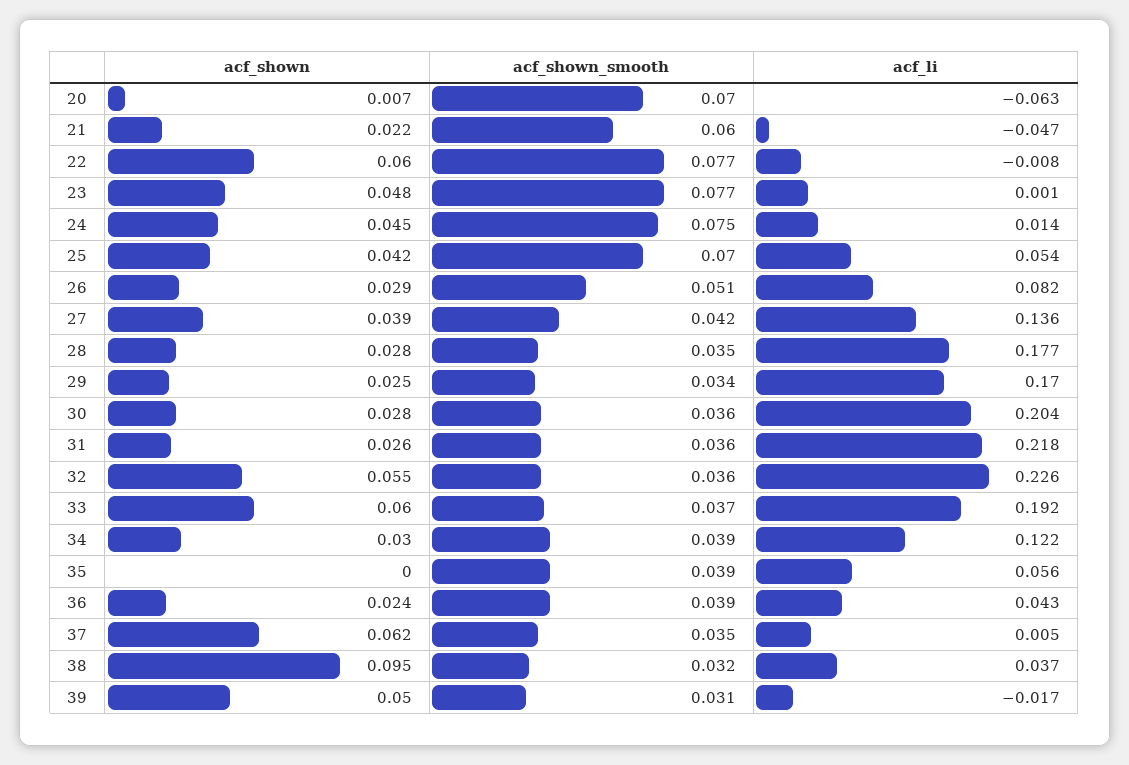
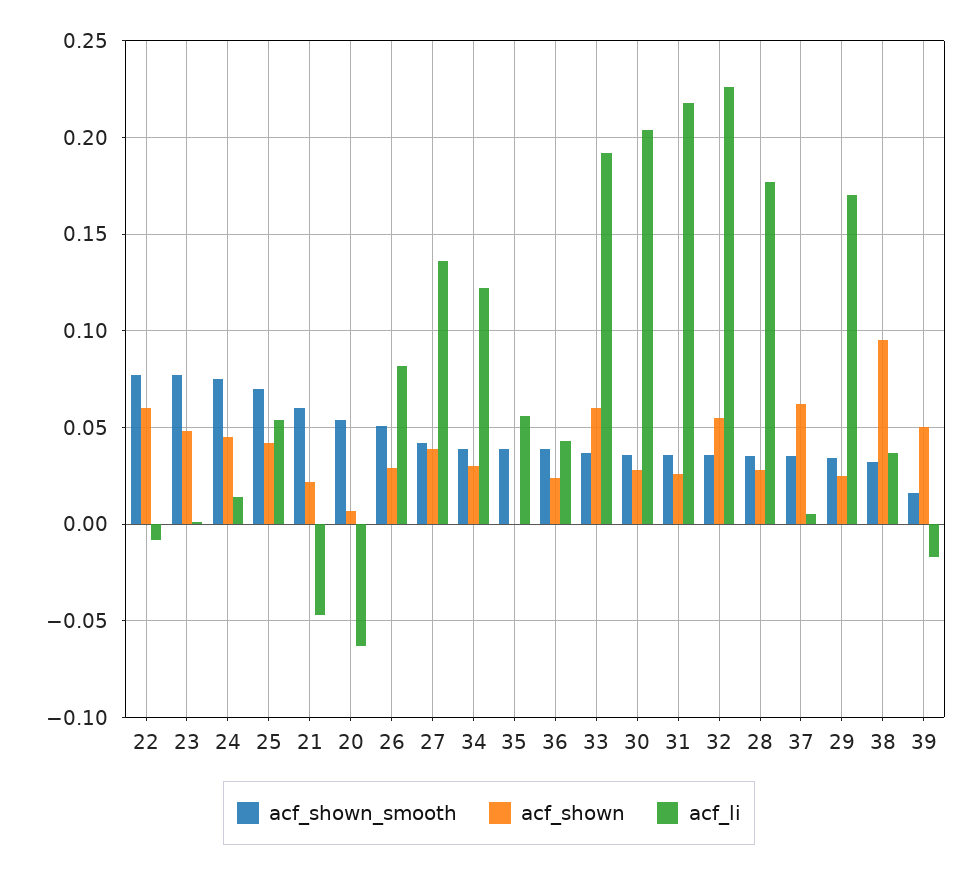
acf_shown_smooth, 20: 0.07 -> 0.055
acf_shown_smooth, 39: 0.031 -> 0.015

